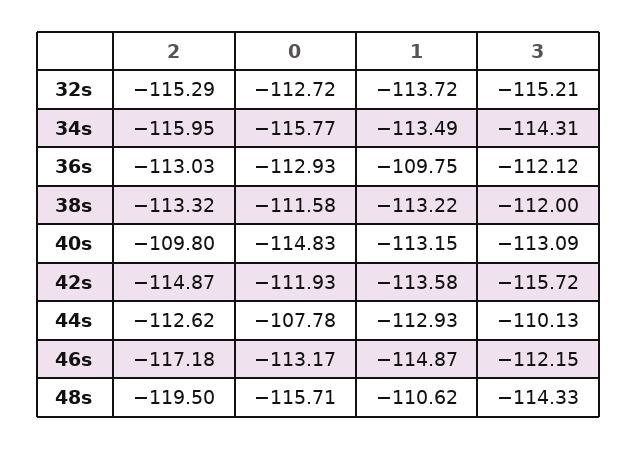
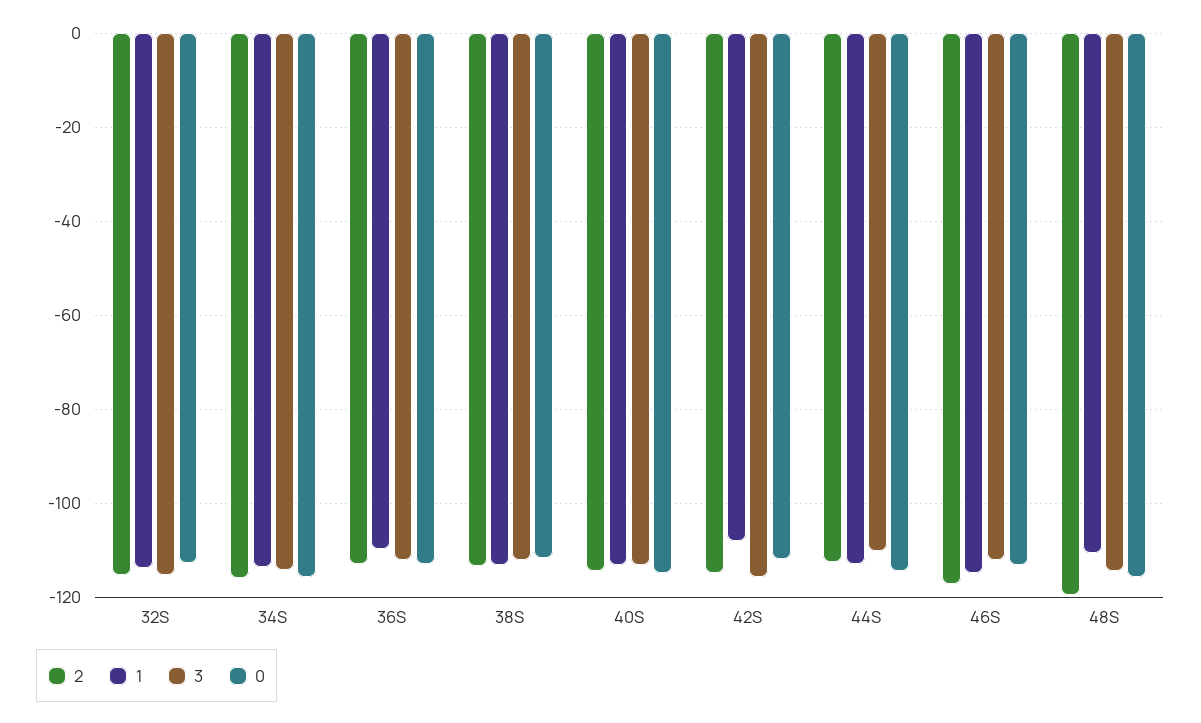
2, 40s: -109.8 -> -114
1, 42s: -113.58 -> -108
0, 44s: -107.78 -> -114

